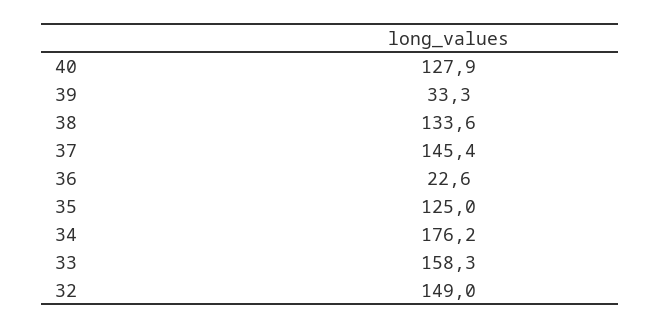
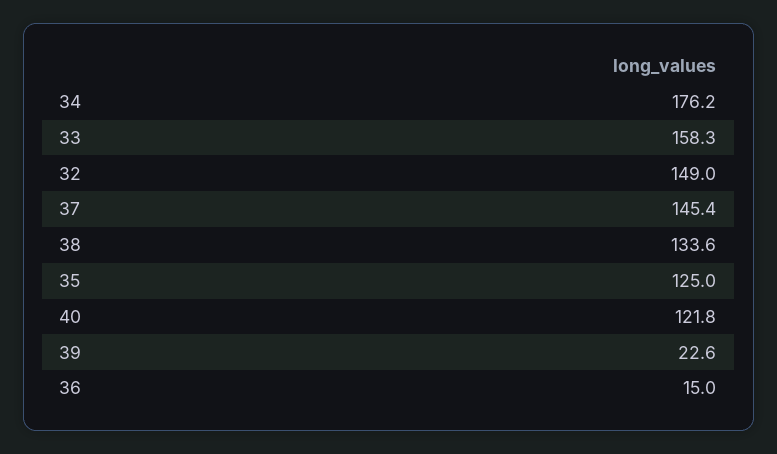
40: 127.9 -> 121.8
39: 33.3 -> 22.6
36: 22.6 -> 15

